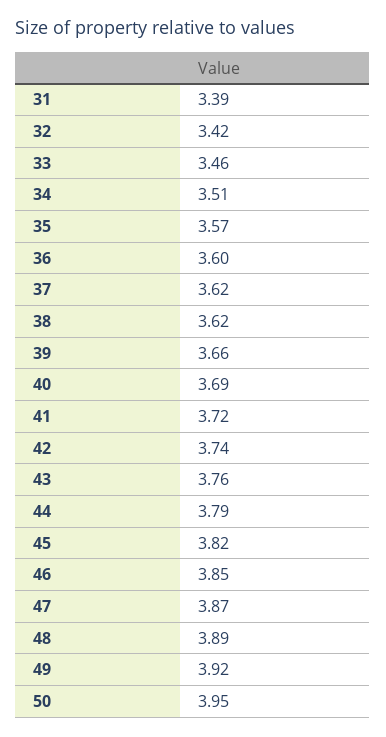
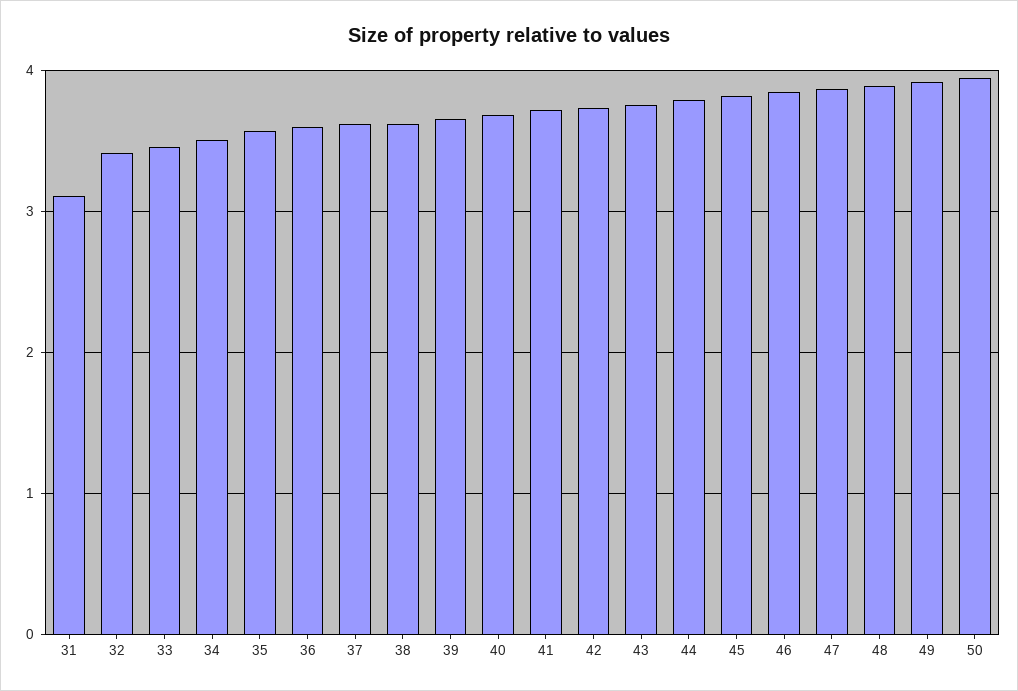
31: 3.39 -> 3.1

